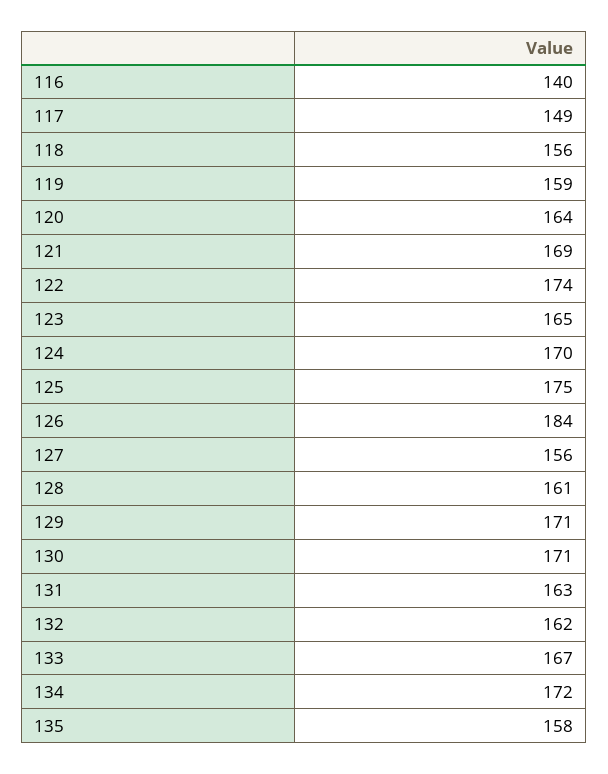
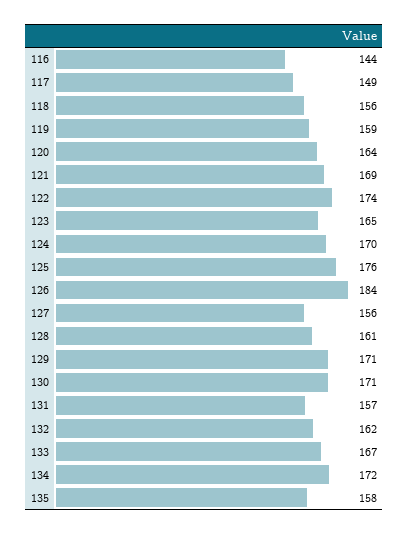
116: 140 -> 144
125: 175 -> 176
131: 163 -> 157

